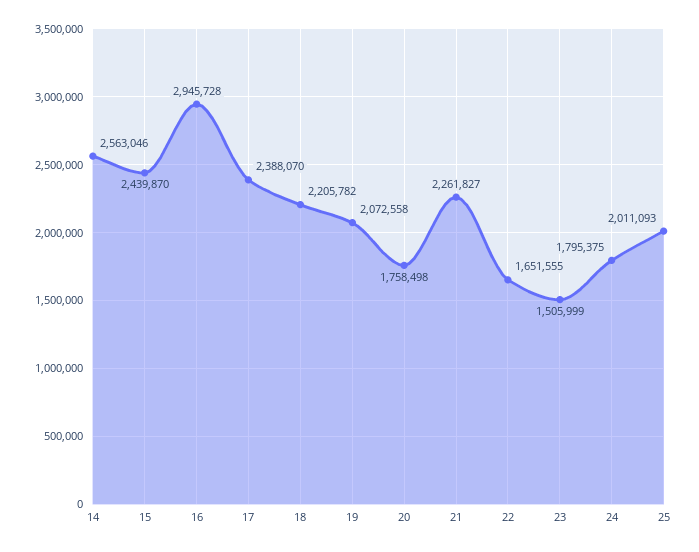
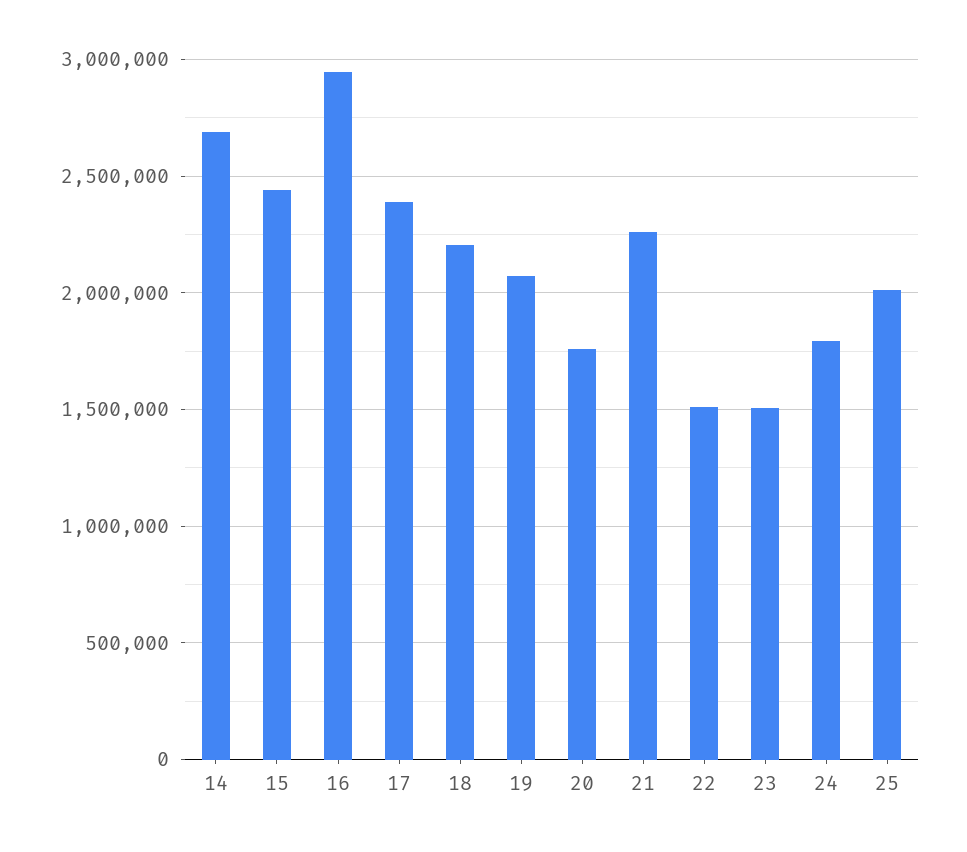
14: 2563046 -> 2700000
22: 1651555 -> 1500000

